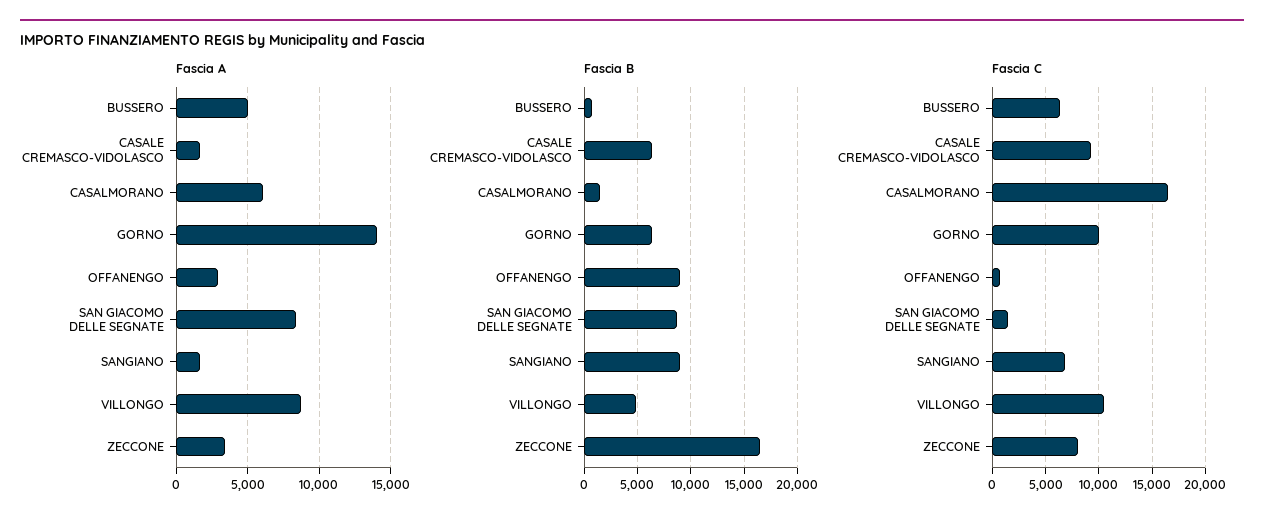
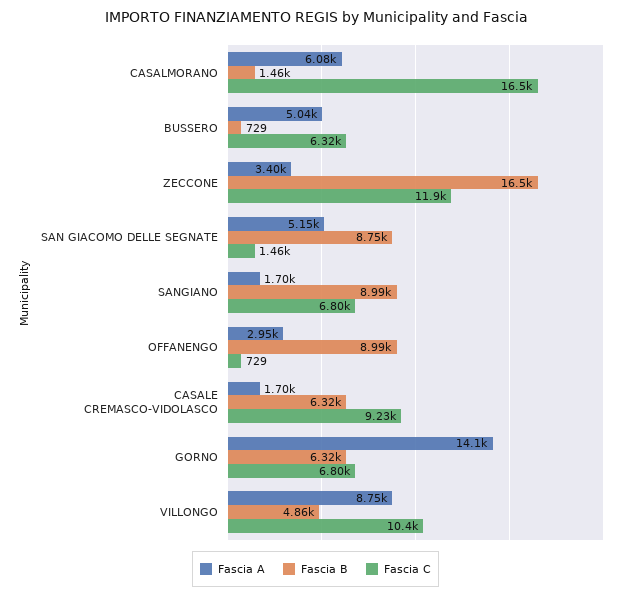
Fascia A, SAN GIACOMO DELLE SEGNATE: 8500 -> 5150
Fascia C, GORNO: 10000 -> 6800
Fascia C, ZECCONE: 8000 -> 11900

